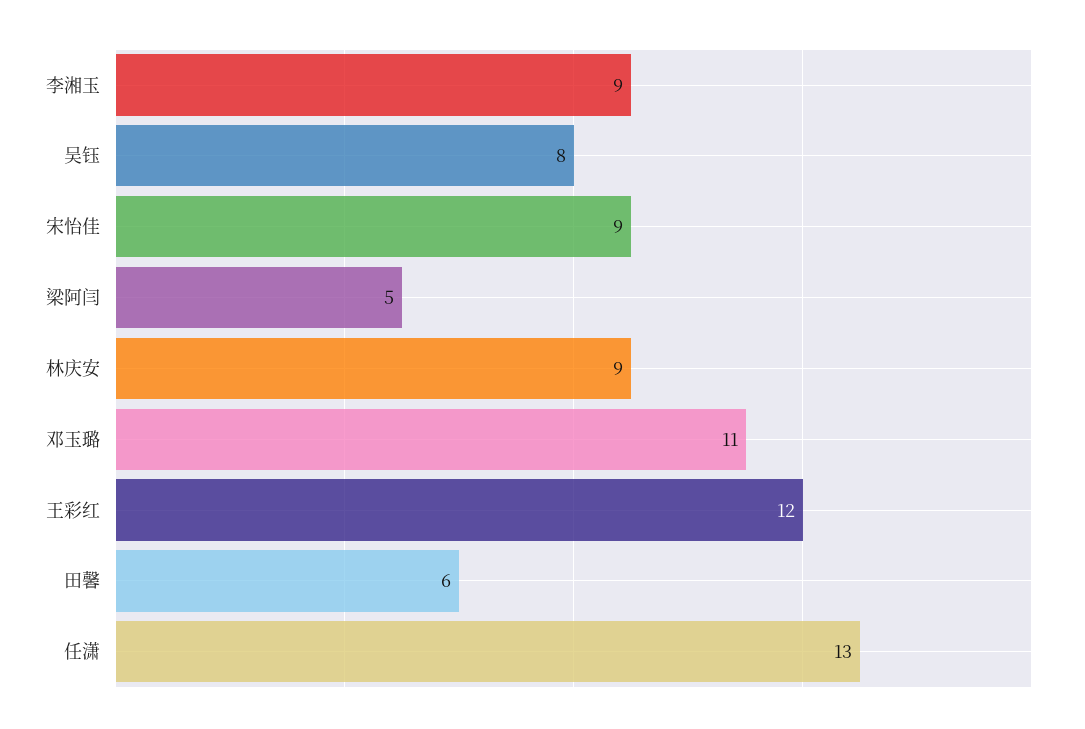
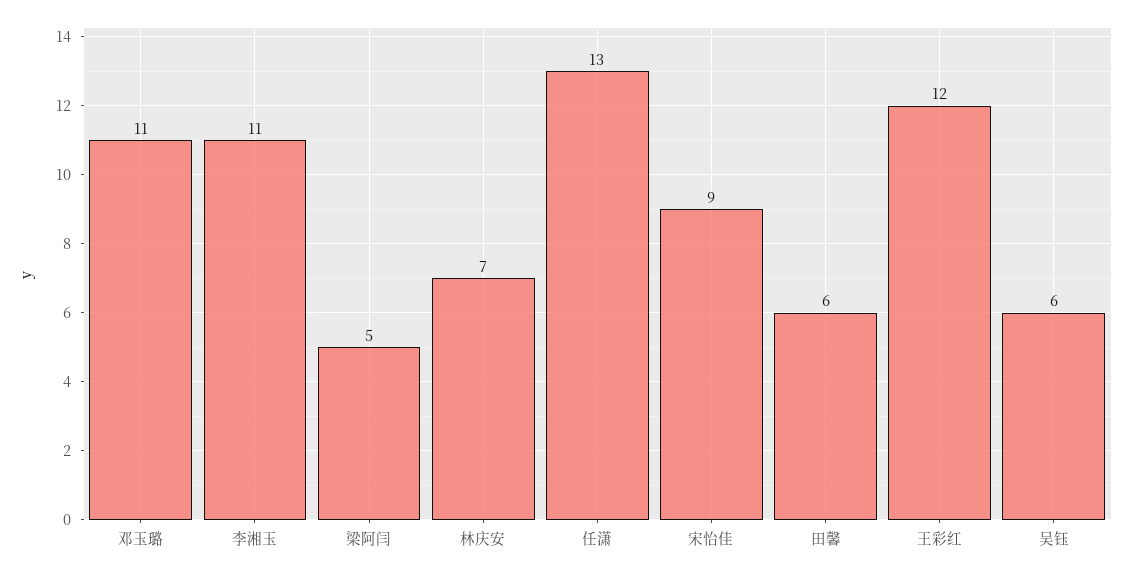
李湘玉: 9 -> 11
吴钰: 8 -> 6
林庆安: 9 -> 7

